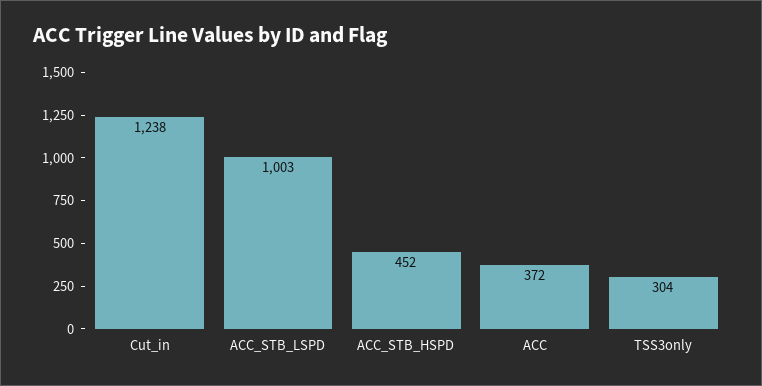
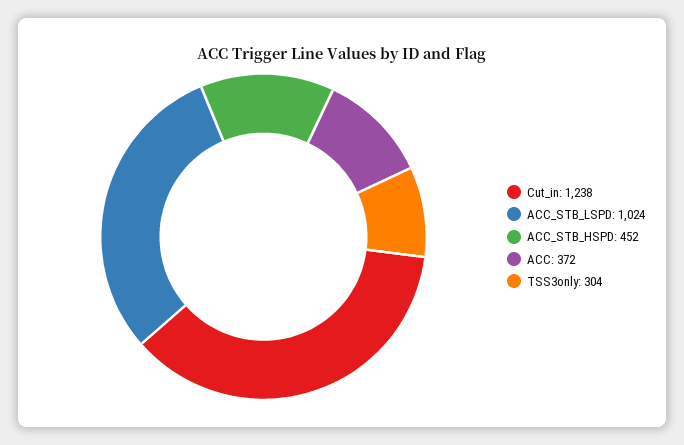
ACC_STB_LSPD: 1003 -> 1024

